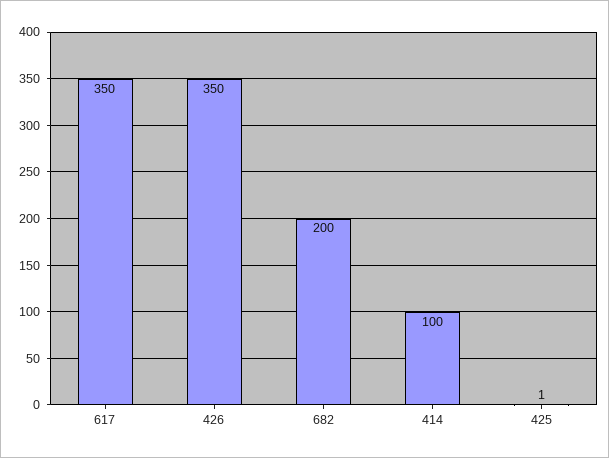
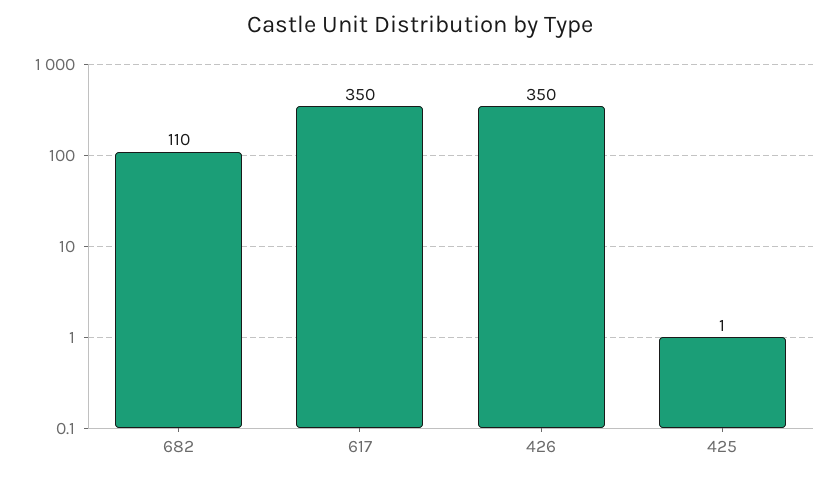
682: 200 -> 110
414: 100 -> none

